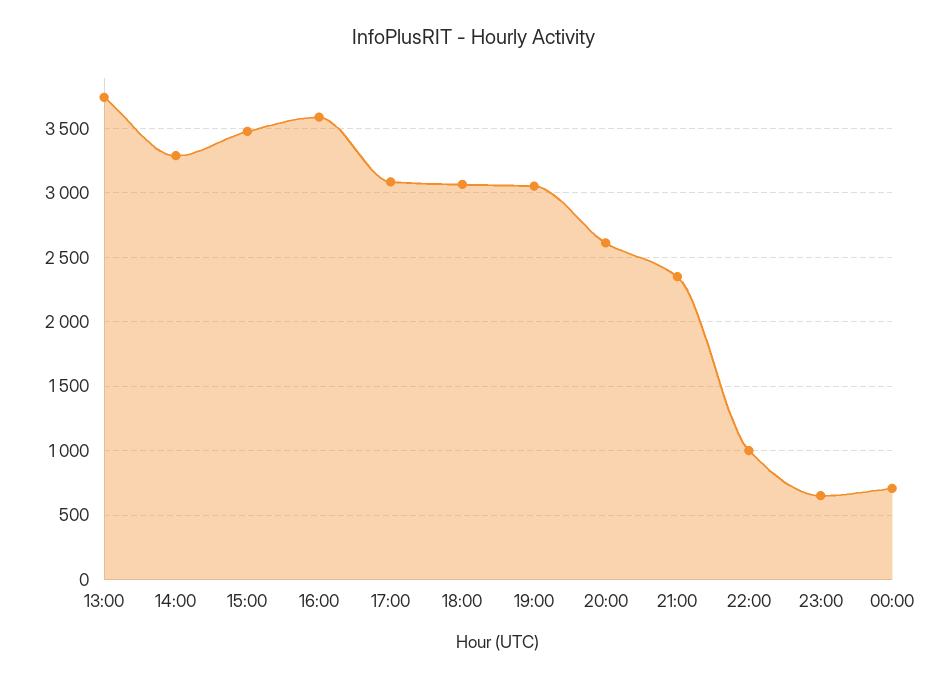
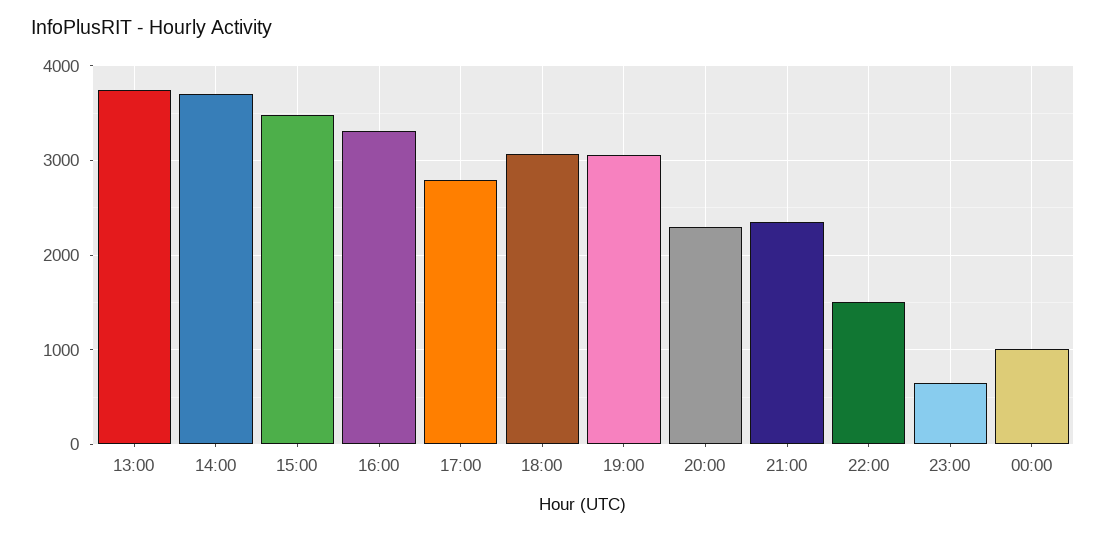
14:00: 3300 -> 3700
16:00: 3600 -> 3300
17:00: 3100 -> 2800
20:00: 2600 -> 2300
22:00: 1000 -> 1500
00:00: 700 -> 1000

